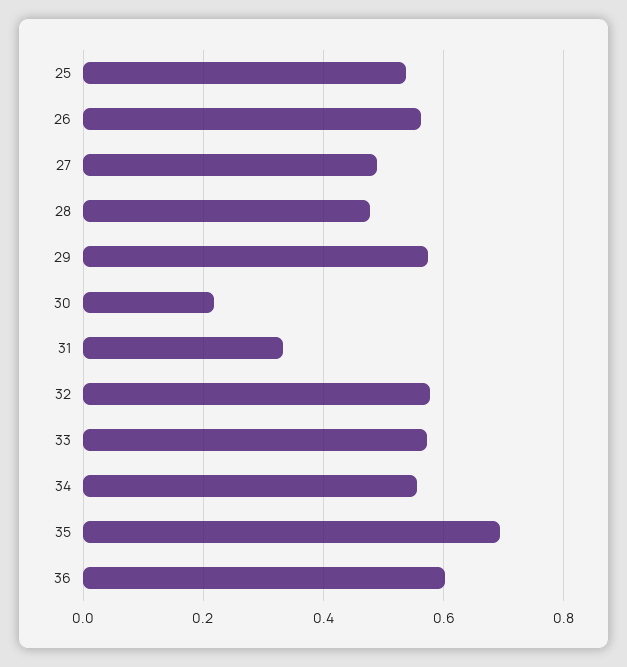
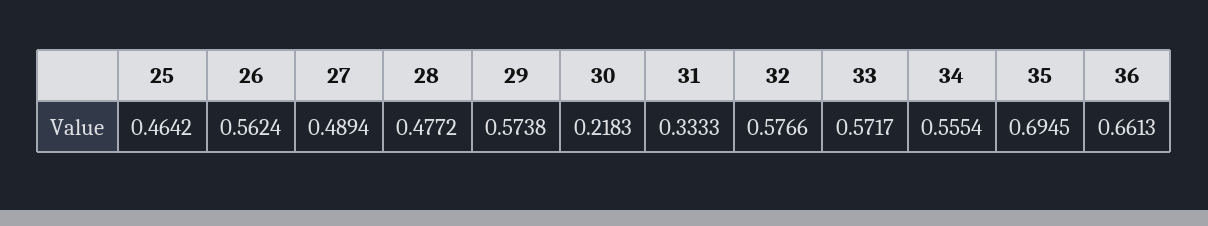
25: 0.54 -> 0.4642
36: 0.6 -> 0.6613

